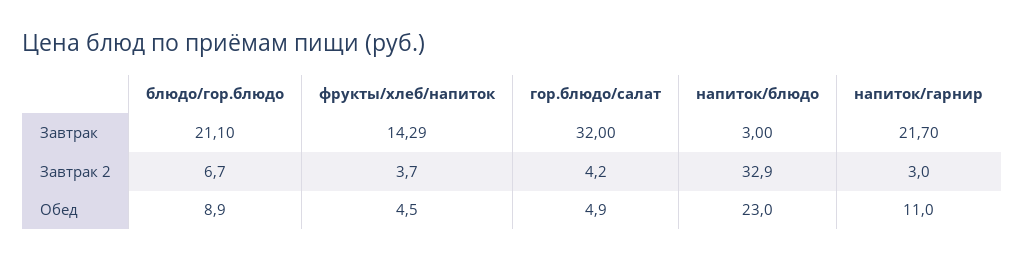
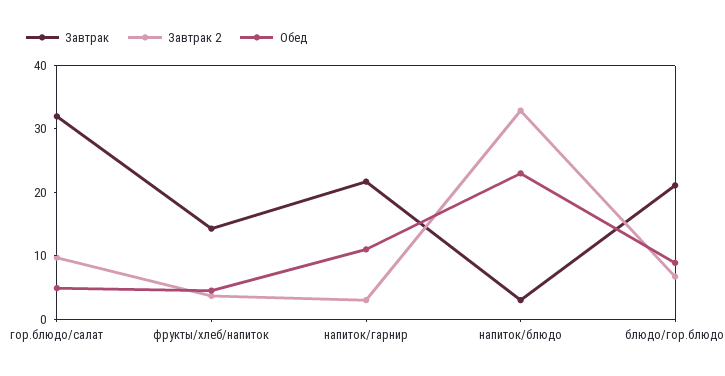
Завтрак 2, гор.блюдо/салат: 4.2 -> 10

